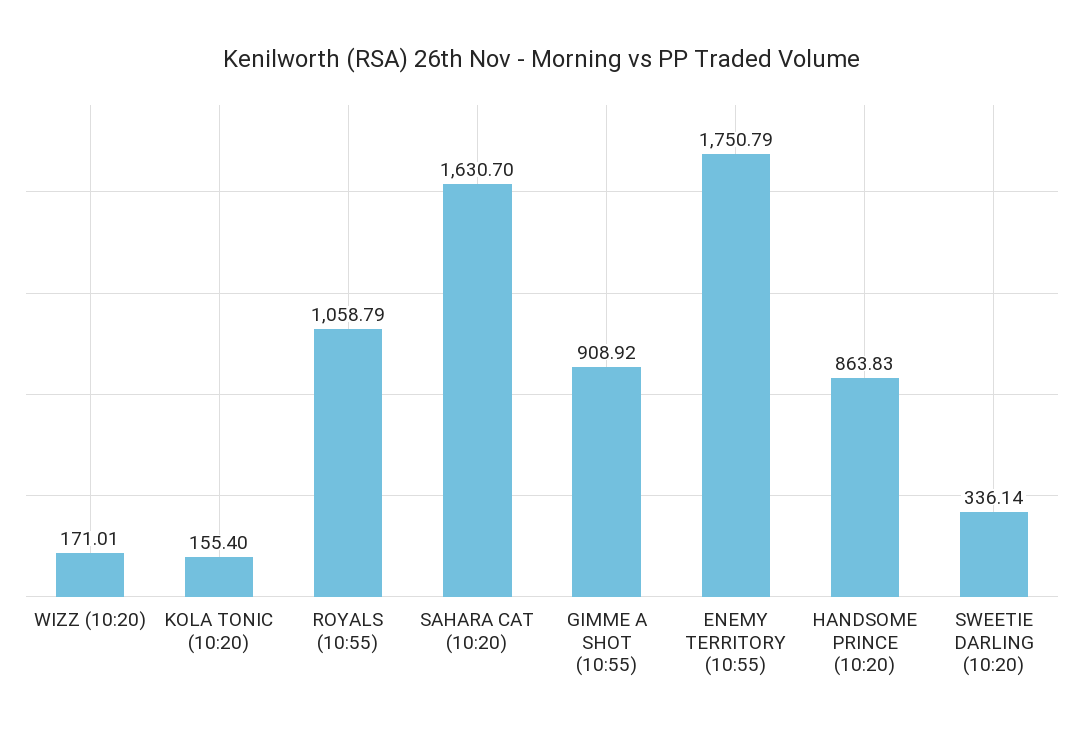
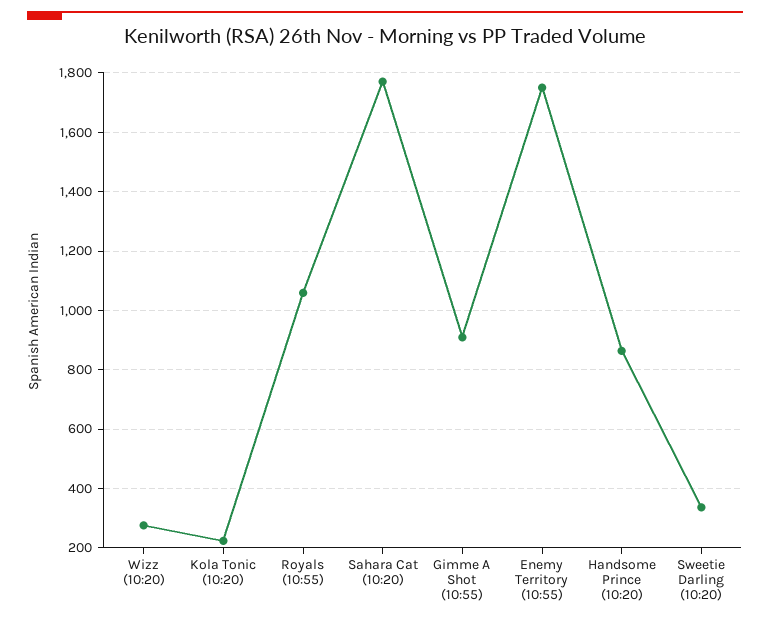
WIZZ (10:20): 171.01 -> 275
KOLA TONIC (10:20): 155.4 -> 225
SAHARA CAT (10:20): 1630.7 -> 1775

